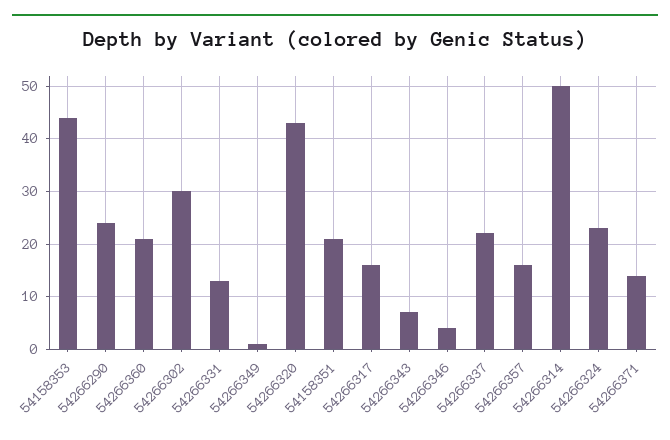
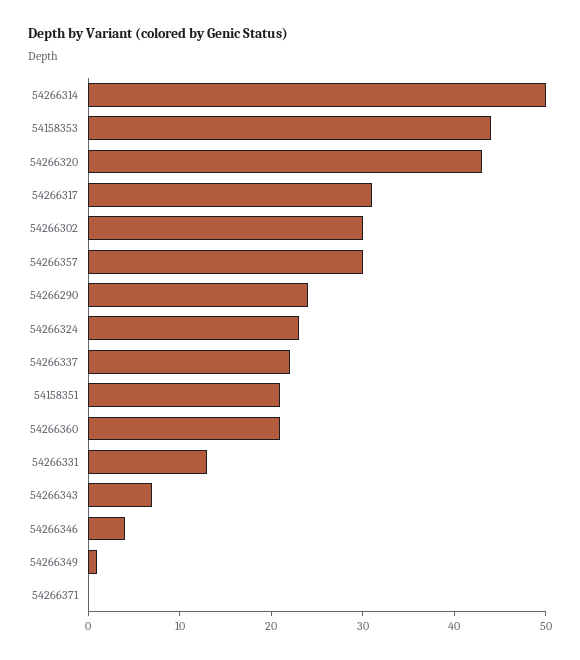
54266317: 15 -> 31
54266357: 15 -> 30
54266371: 15 -> 0

